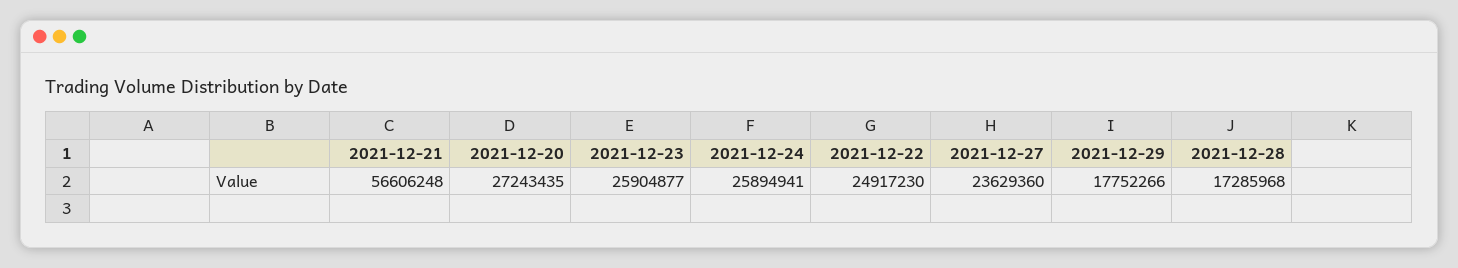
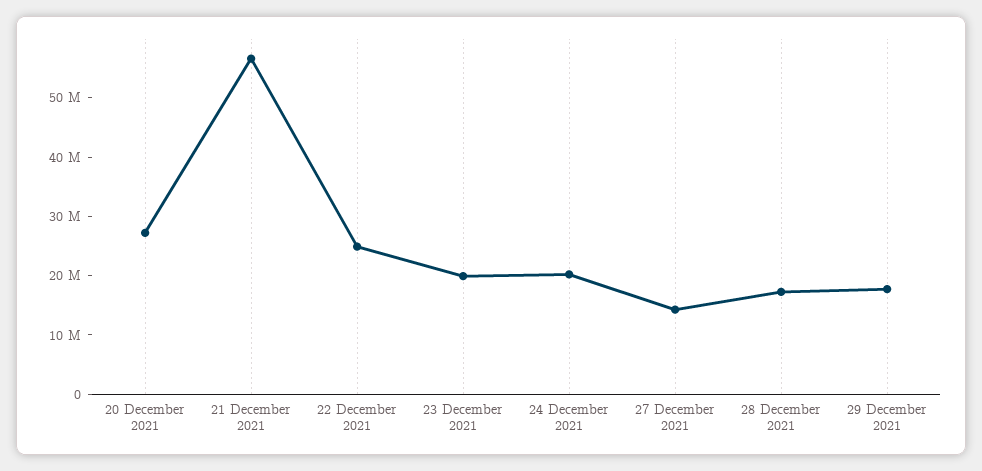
2021-12-23: 25904877 -> 20000000
2021-12-24: 25894941 -> 20000000
2021-12-27: 23629360 -> 14000000

